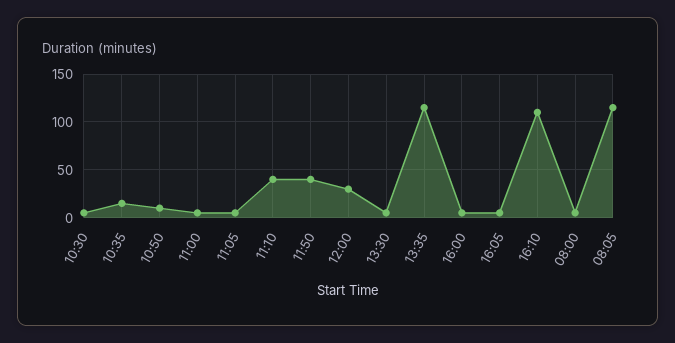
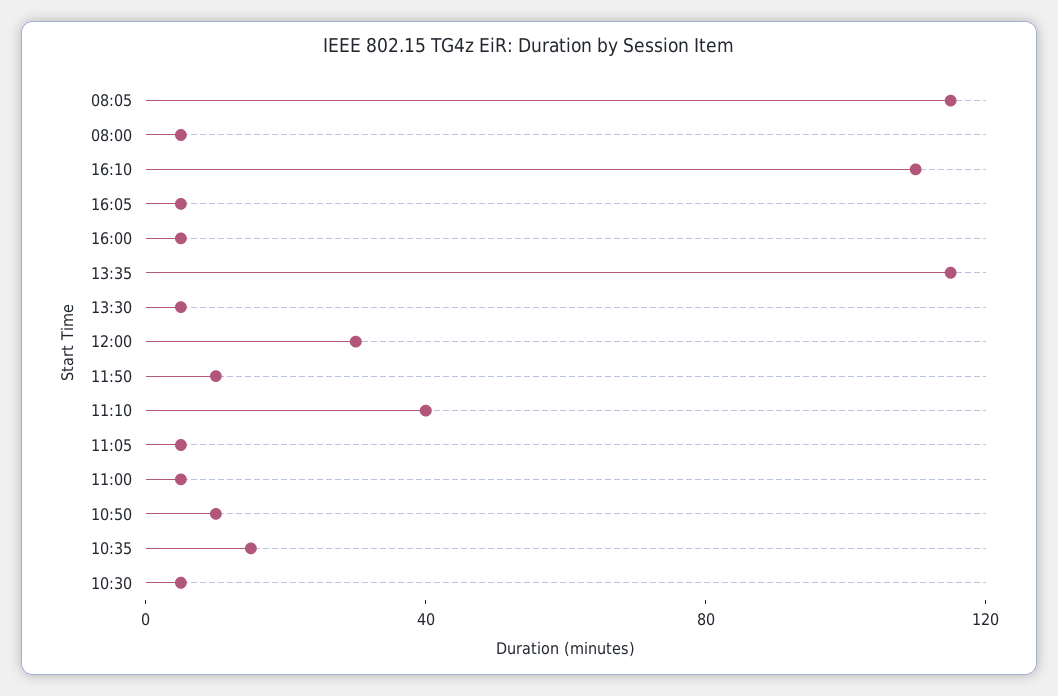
11:50: 40 -> 10

